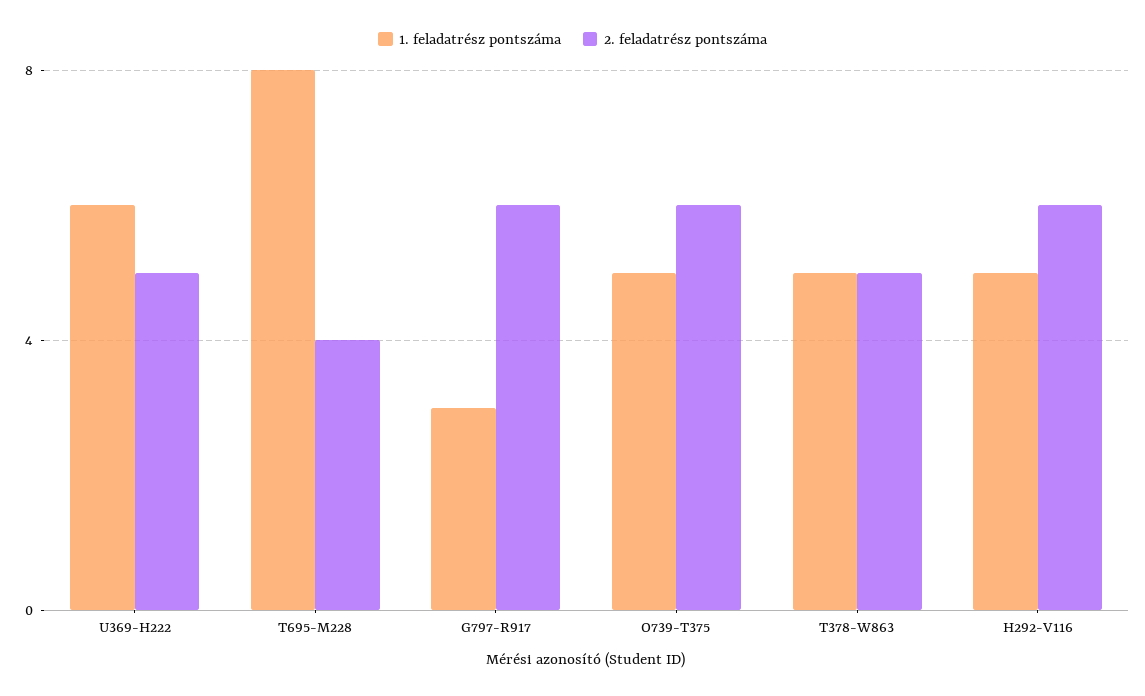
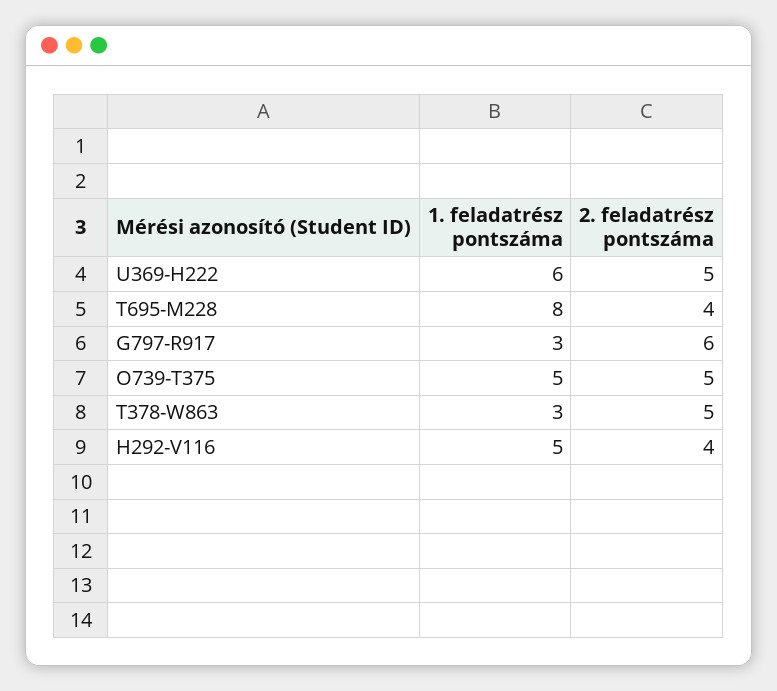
2. feladatrész pontszáma, O739-T375: 6 -> 5
1. feladatrész pontszáma, T378-W863: 5 -> 3
2. feladatrész pontszáma, H292-V116: 6 -> 4

